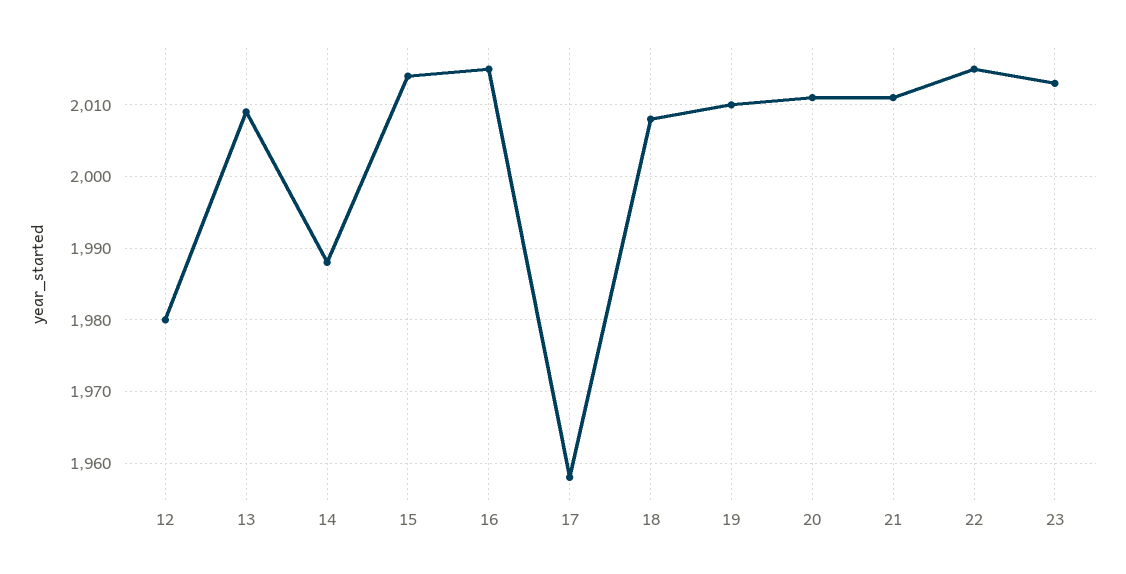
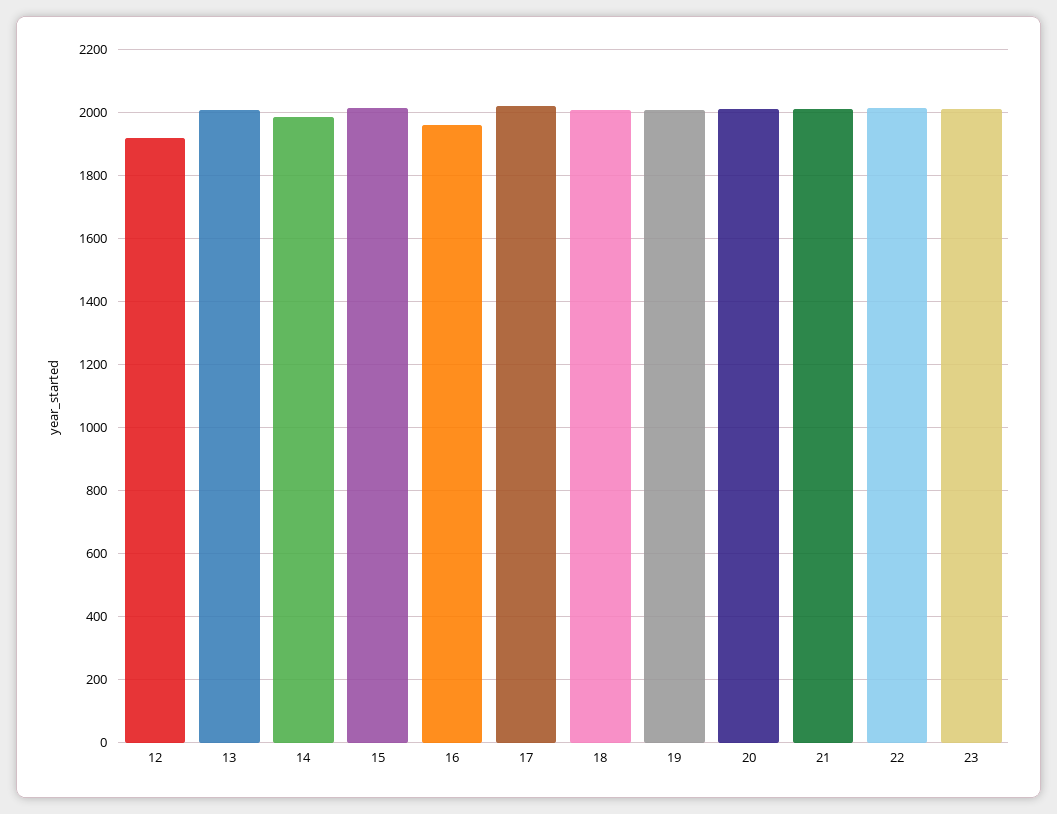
12: 1980 -> 1920
16: 2015 -> 1960
17: 1958 -> 2020

